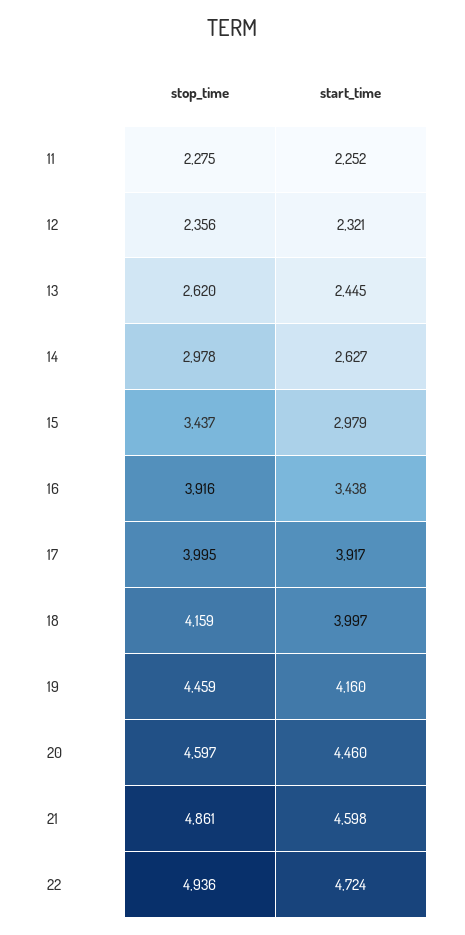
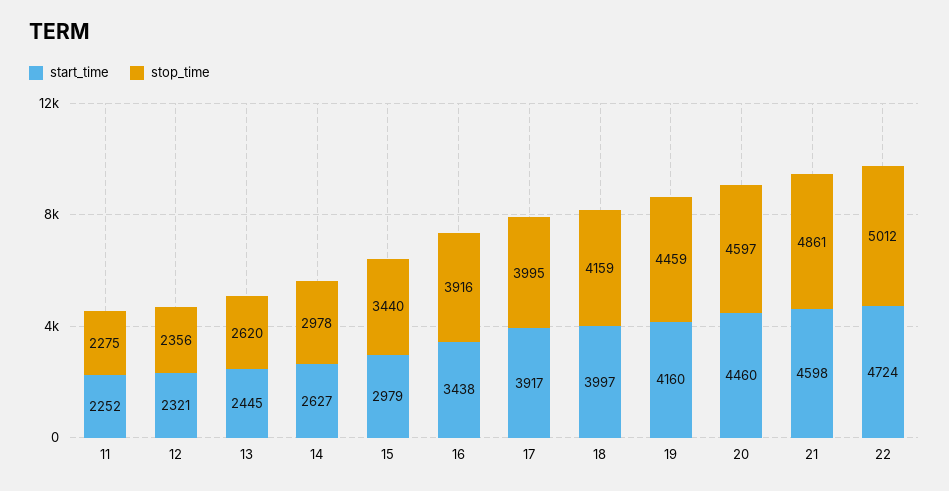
stop_time, 15: 3437 -> 3440
stop_time, 22: 4936 -> 5012

